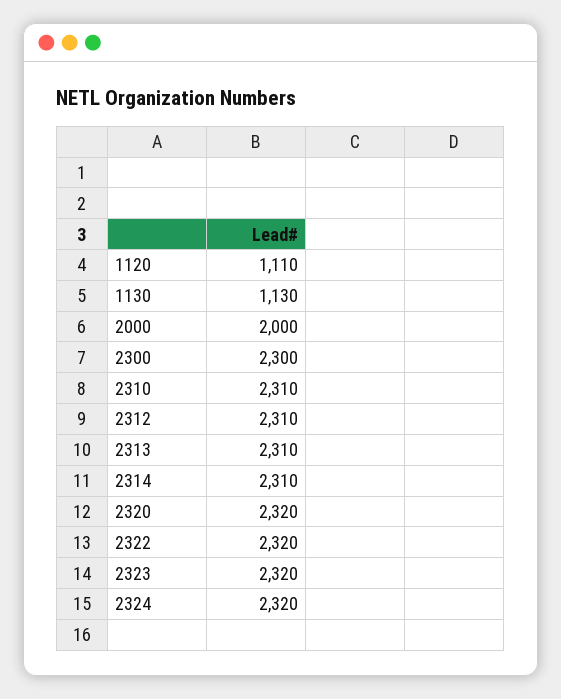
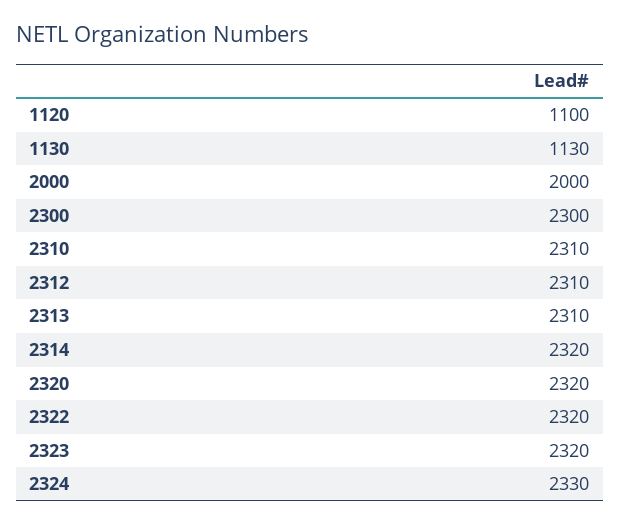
1120: 1110 -> 1100
2314: 2310 -> 2320
2324: 2320 -> 2330

